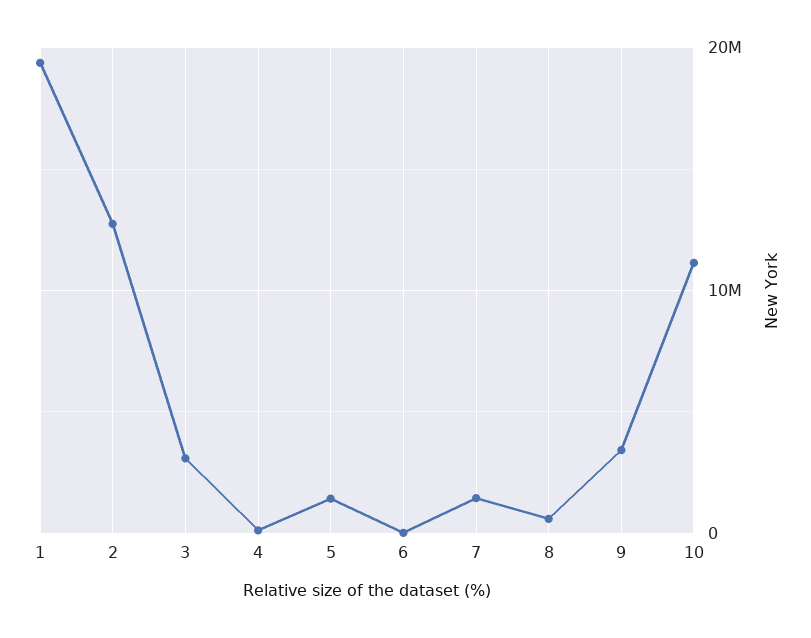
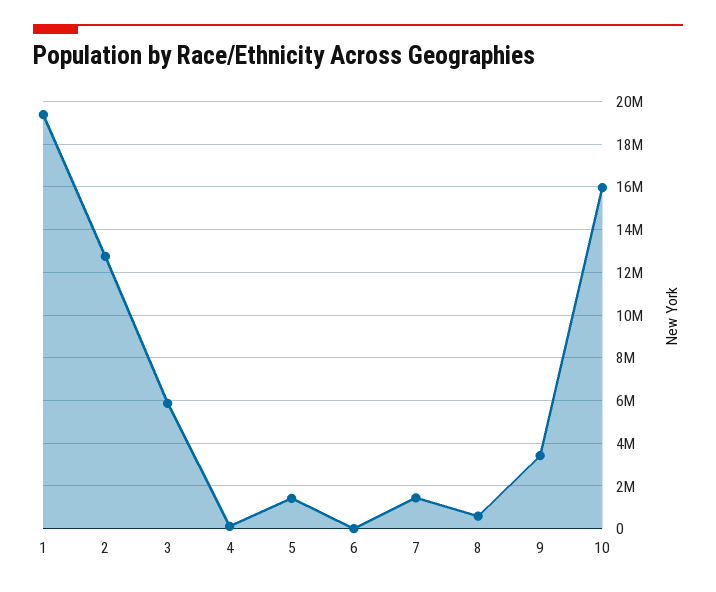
3: 3000000 -> 6000000
10: 11000000 -> 16000000

